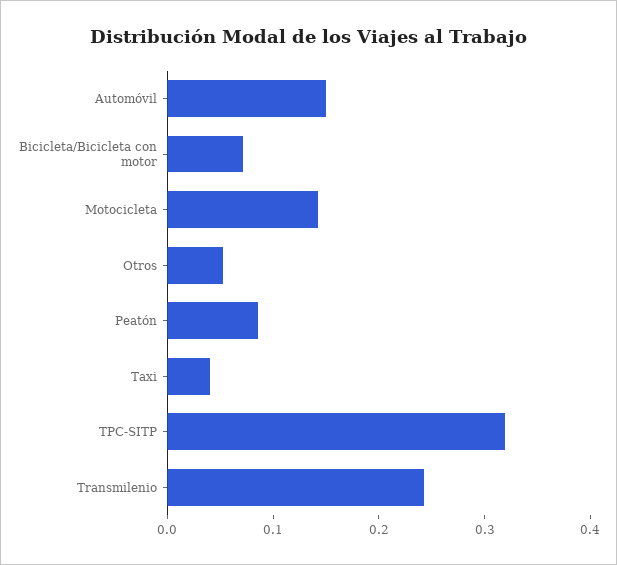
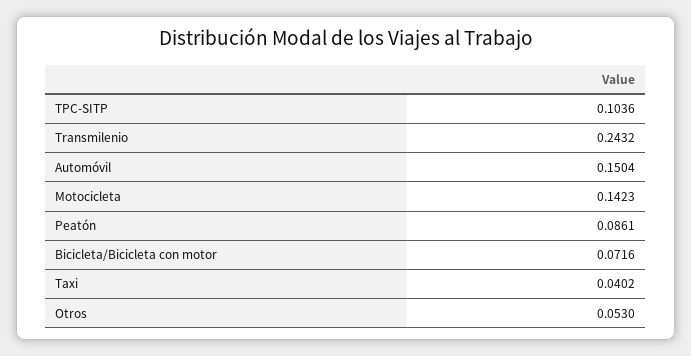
TPC-SITP: 0.32 -> 0.1036

